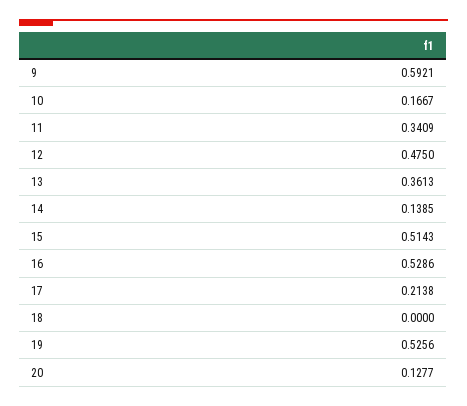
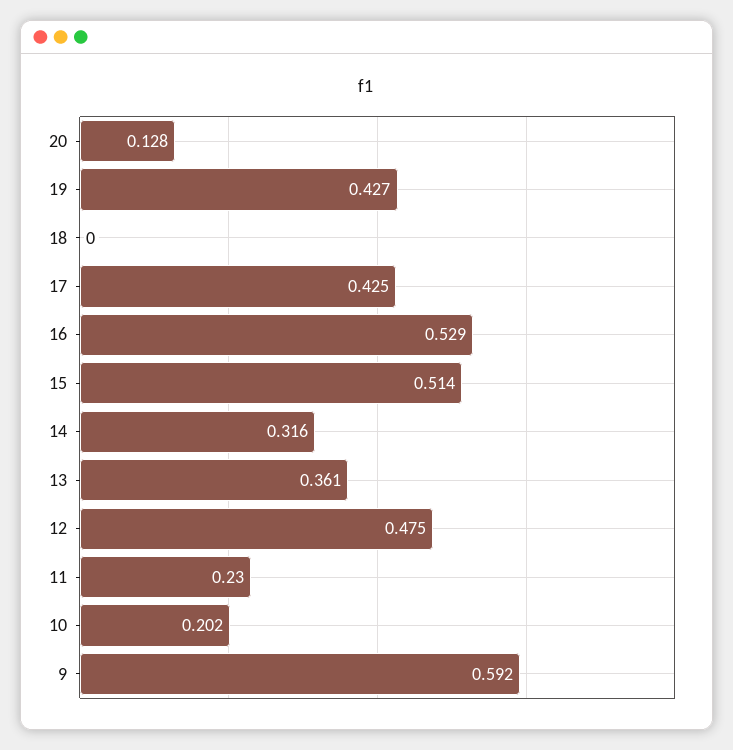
10: 0.1667 -> 0.202
11: 0.3409 -> 0.23
14: 0.1385 -> 0.316
17: 0.2138 -> 0.425
19: 0.5256 -> 0.427

